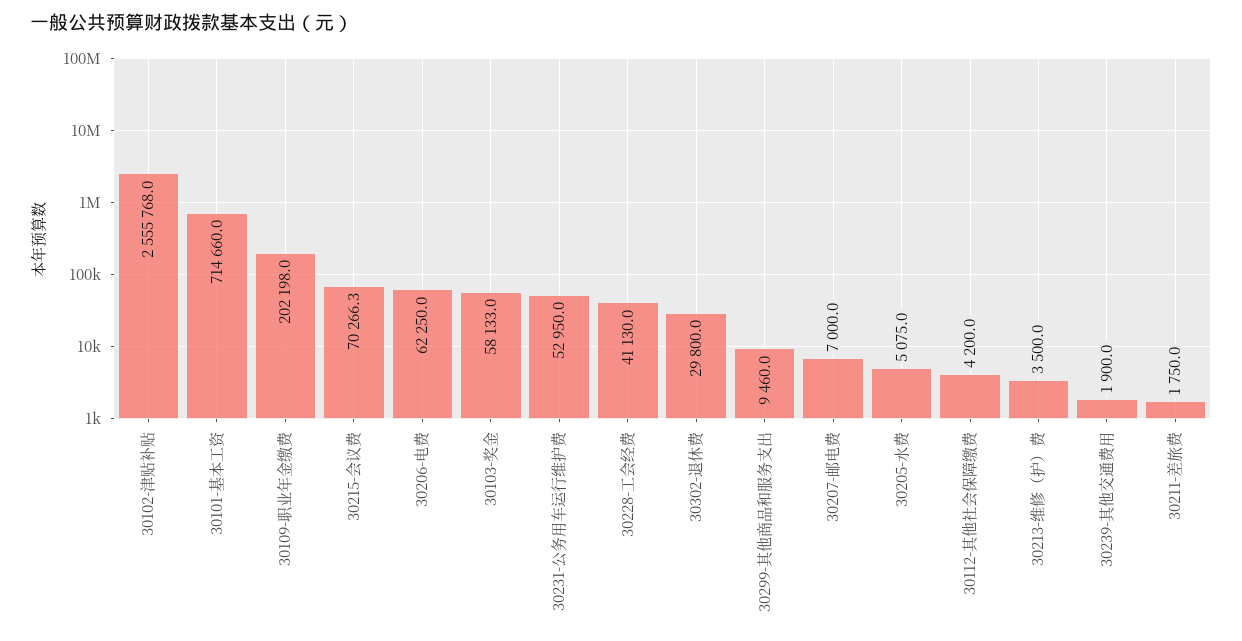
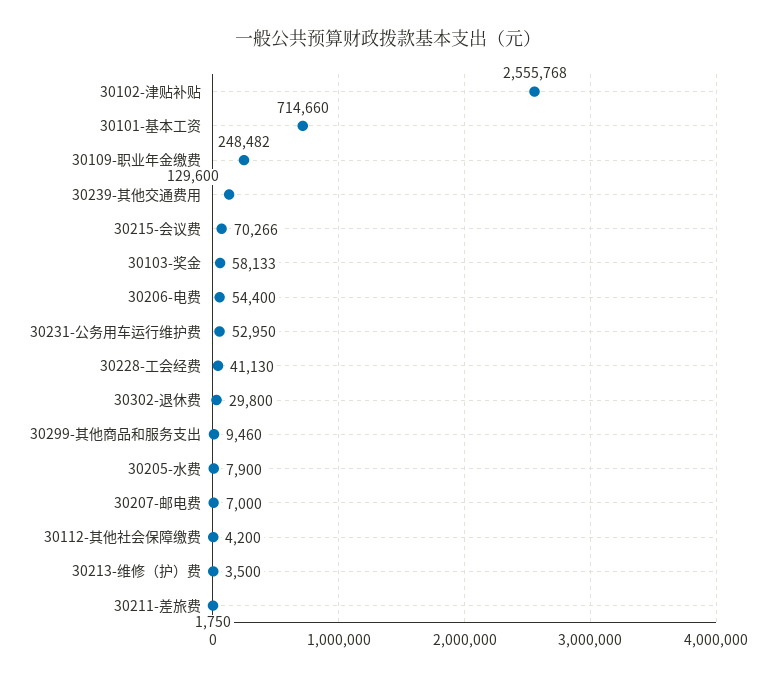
30109-职业年金缴费: 202198 -> 248482
30206-电费: 62250 -> 54400
30205-水费: 5075 -> 7900
30239-其他交通费用: 1900 -> 129600

